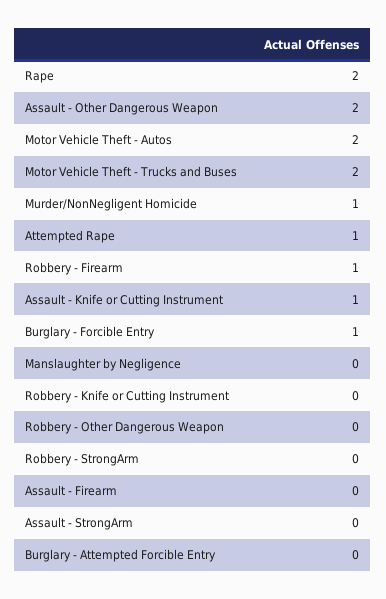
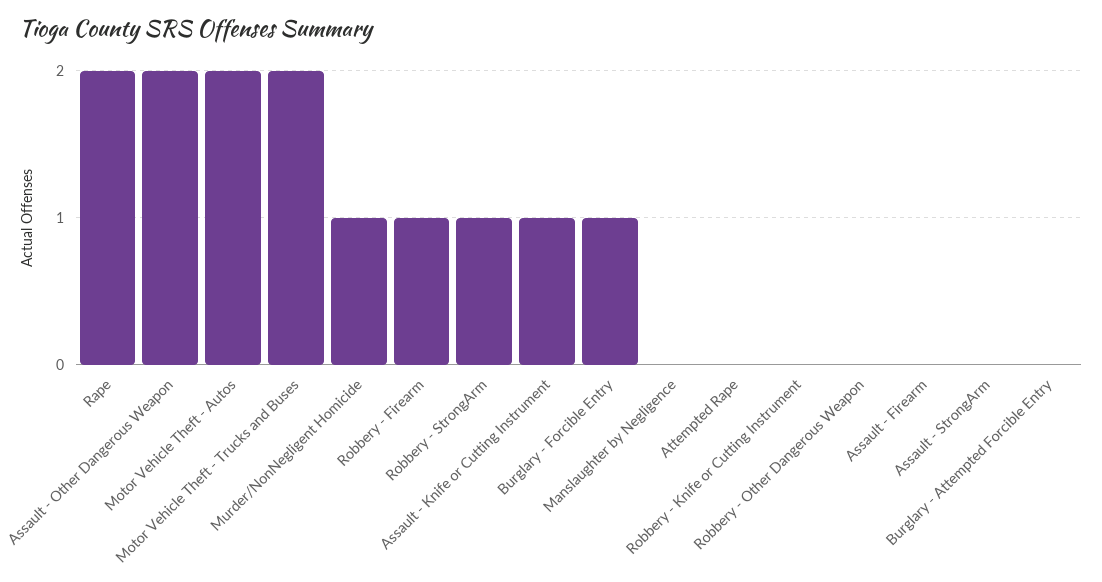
Attempted Rape: 1 -> 0
Robbery - StrongArm: 0 -> 1

